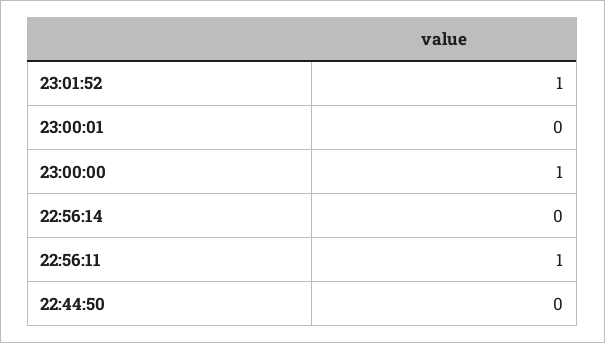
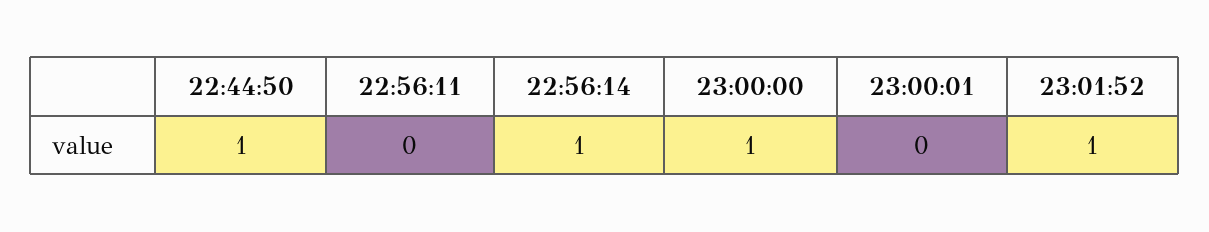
22:56:14: 0 -> 1
22:56:11: 1 -> 0
22:44:50: 0 -> 1

